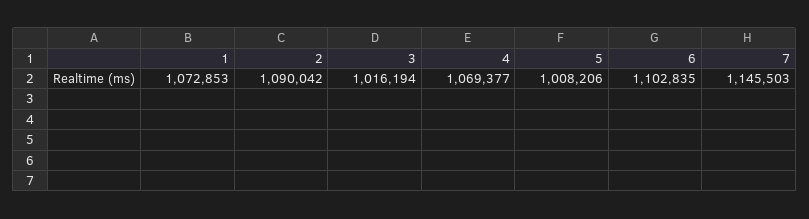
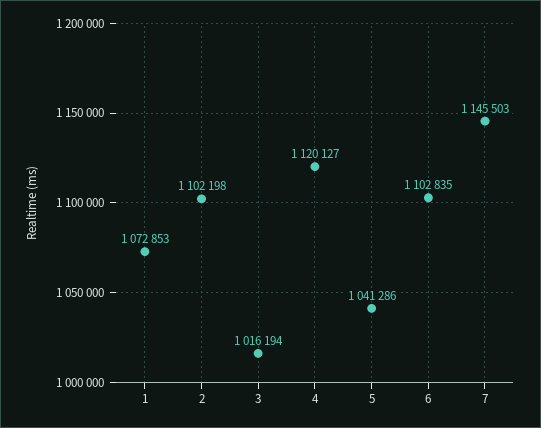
2: 1090042 -> 1102198
4: 1069377 -> 1120127
5: 1008206 -> 1041286

